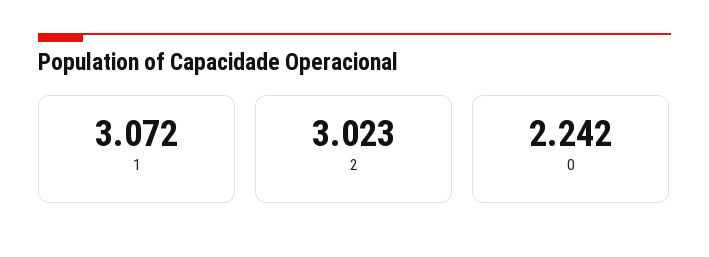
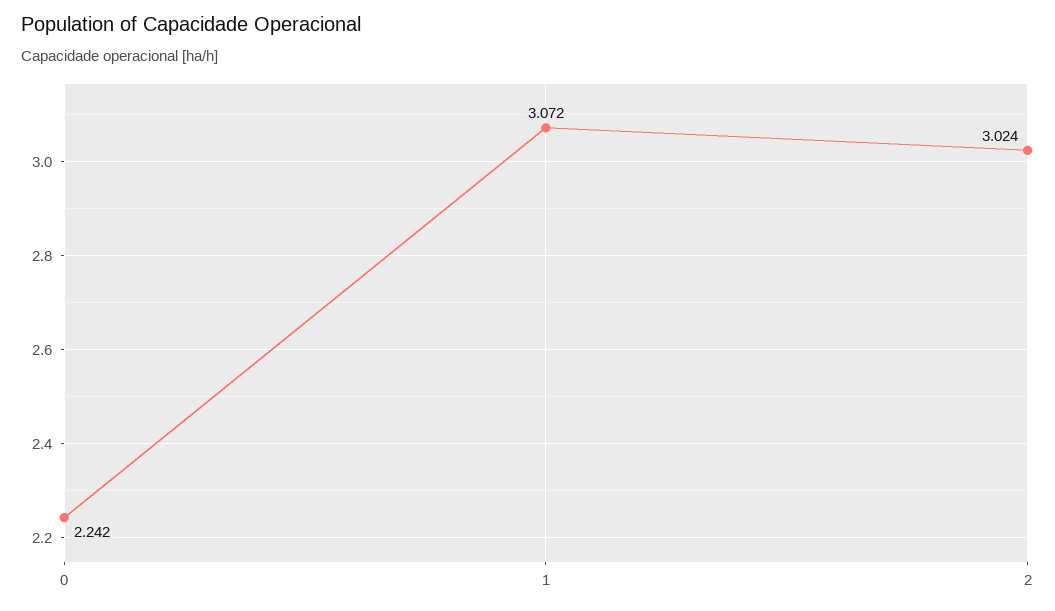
2: 3.023 -> 3.024

